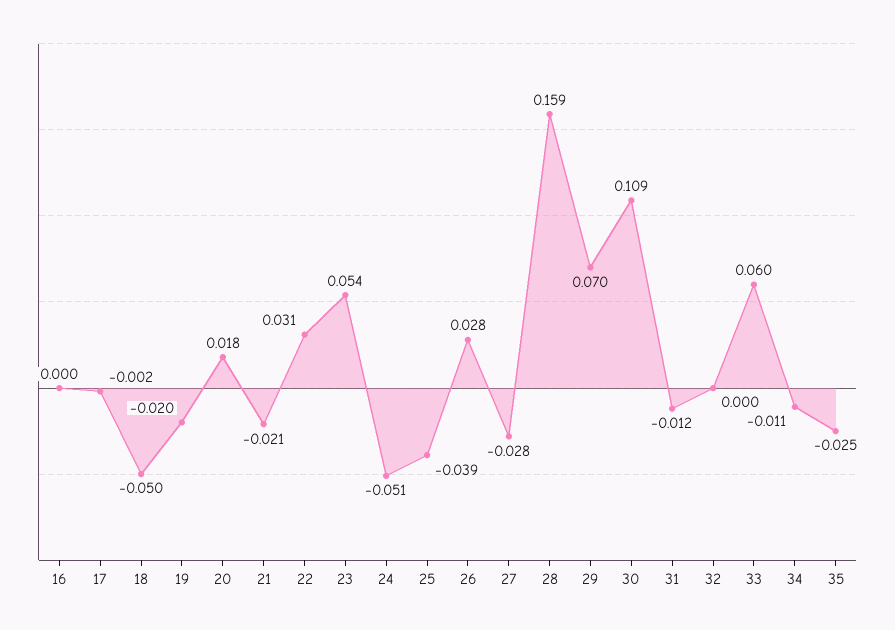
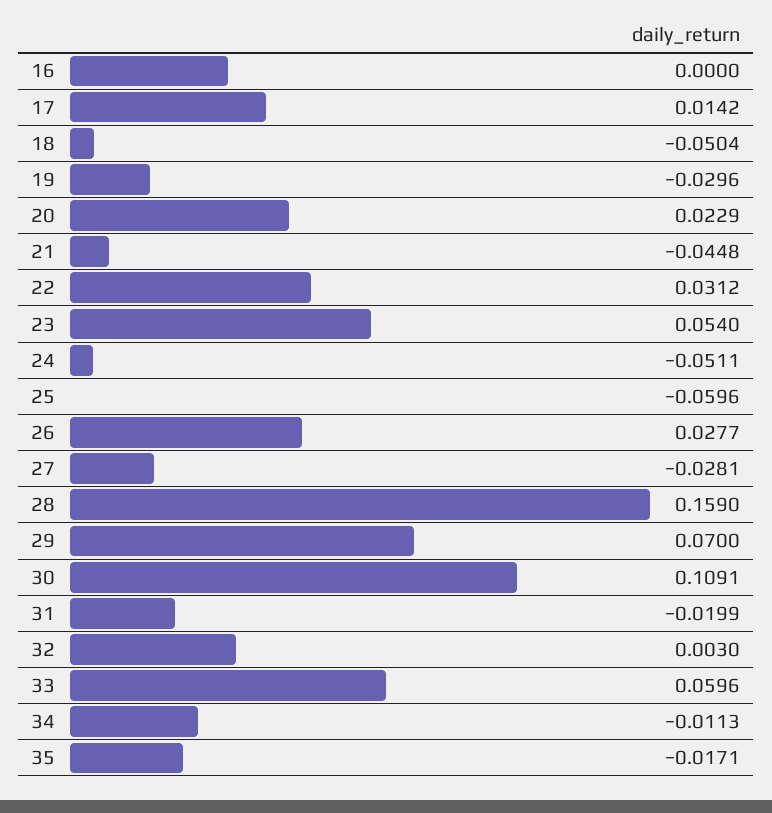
17: -0.002 -> 0.0142
19: -0.02 -> -0.0296
20: 0.018 -> 0.0229
21: -0.021 -> -0.0448
25: -0.039 -> -0.0596
31: -0.012 -> -0.0199
32: 0 -> 0.003
35: -0.025 -> -0.0171

